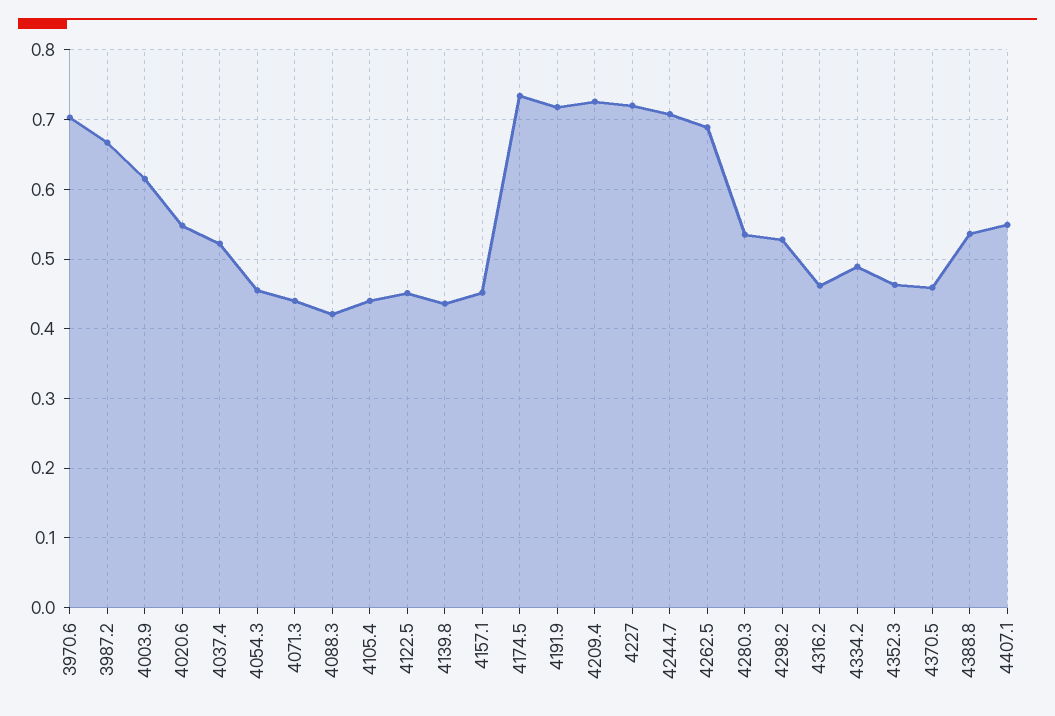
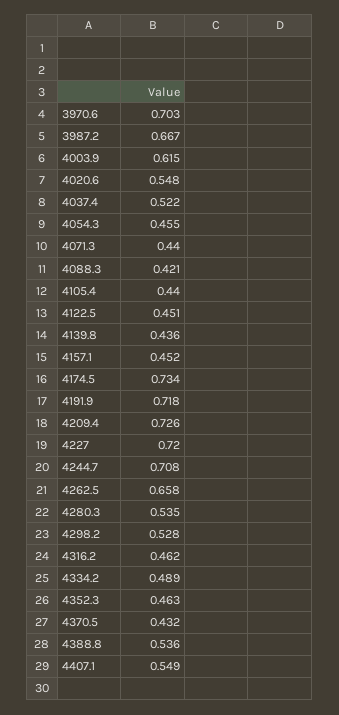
4262.5: 0.69 -> 0.658
4370.5: 0.46 -> 0.432

